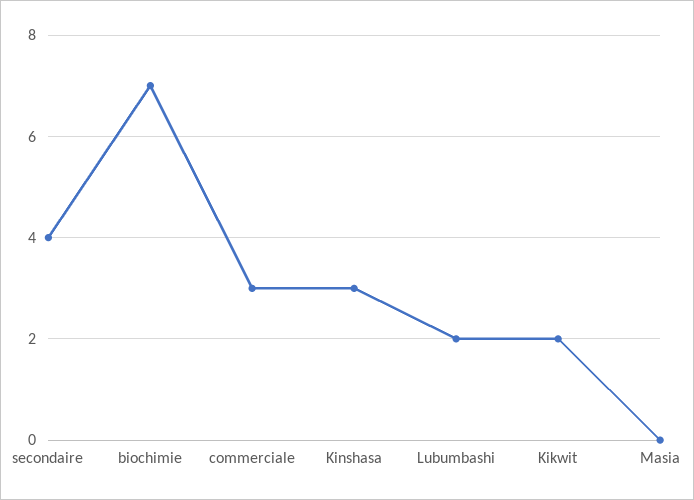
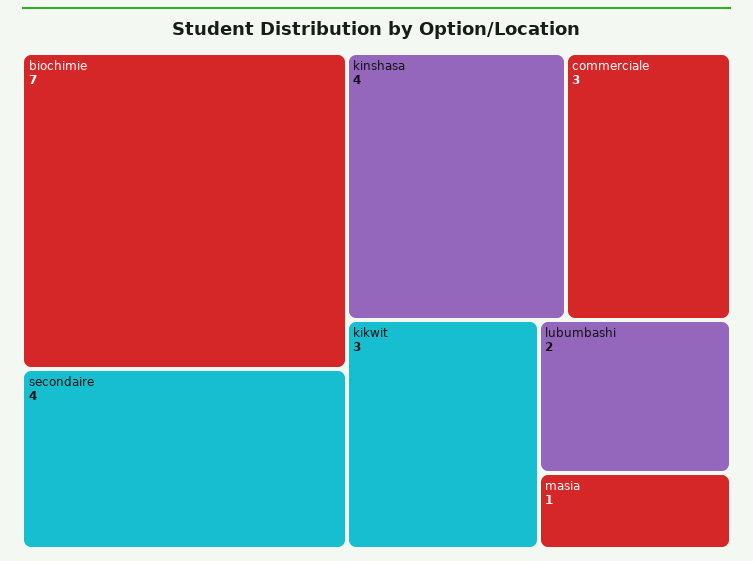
Kinshasa: 3 -> 4
Kikwit: 2 -> 3
Masia: 0 -> 1

